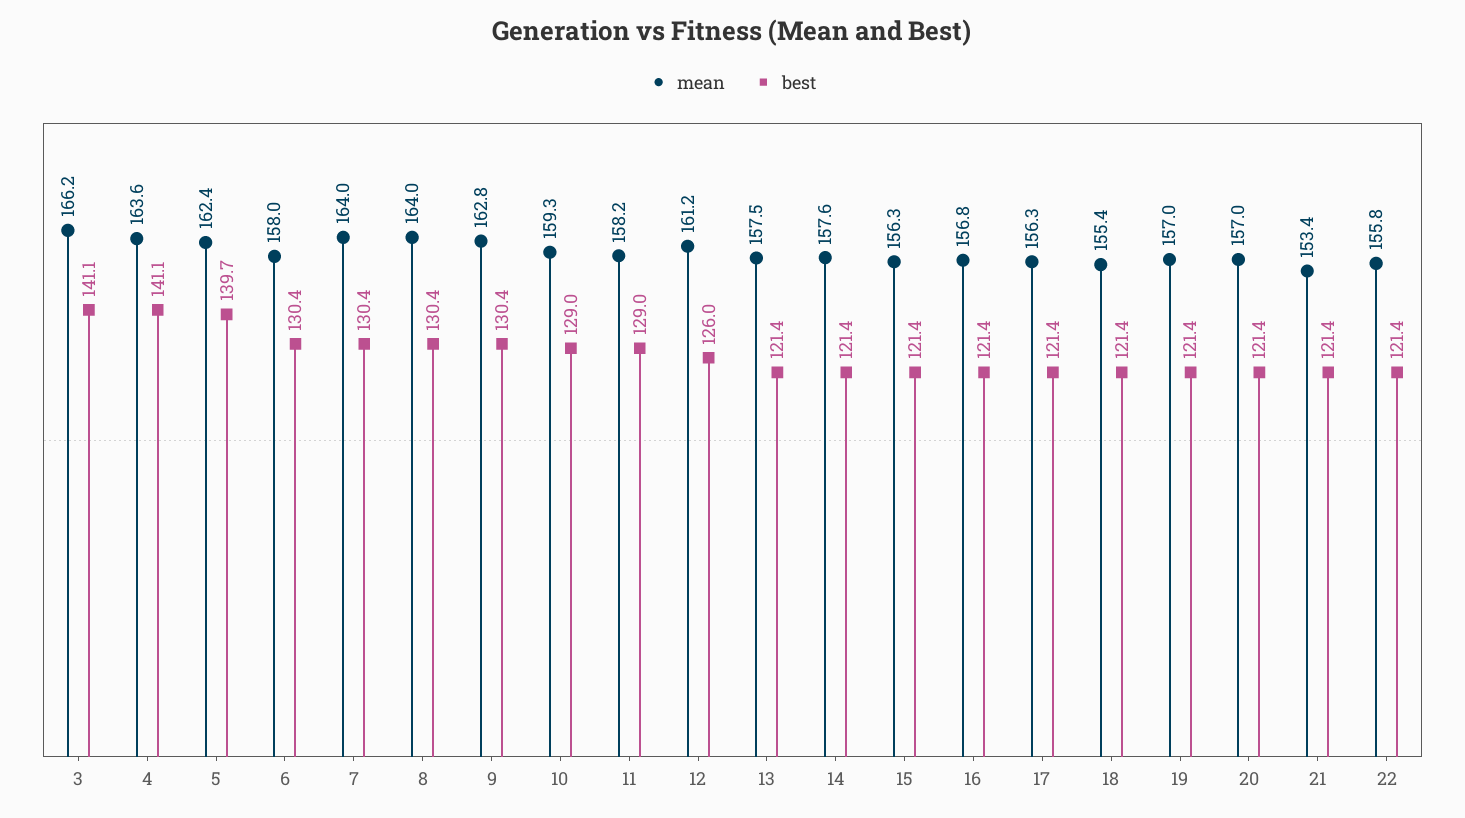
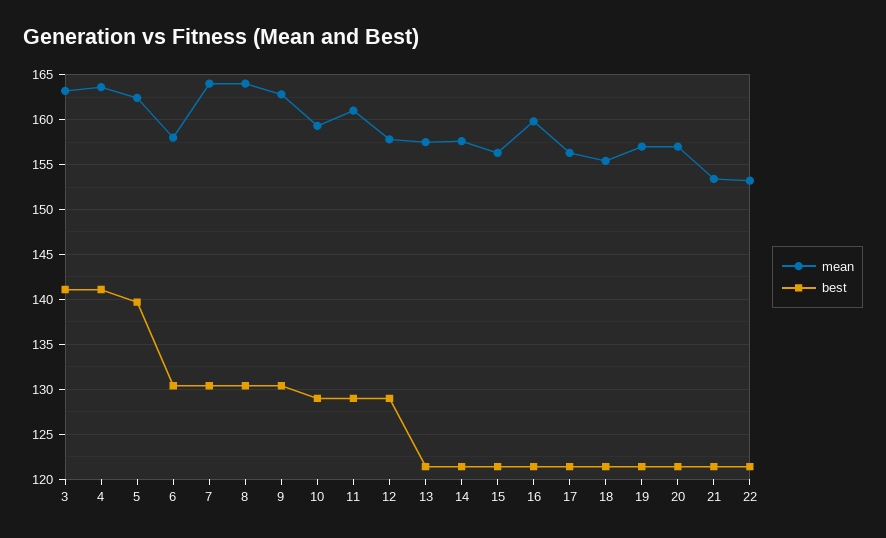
mean, 3: 166.2 -> 163
mean, 11: 158.2 -> 161
mean, 12: 161.2 -> 158
best, 12: 126 -> 129
mean, 16: 156.8 -> 160
mean, 22: 155.8 -> 153

